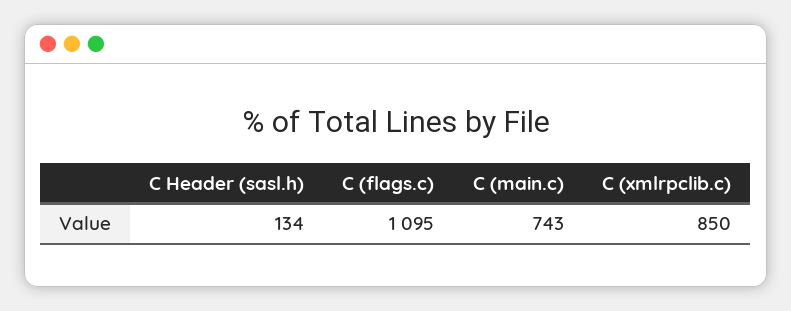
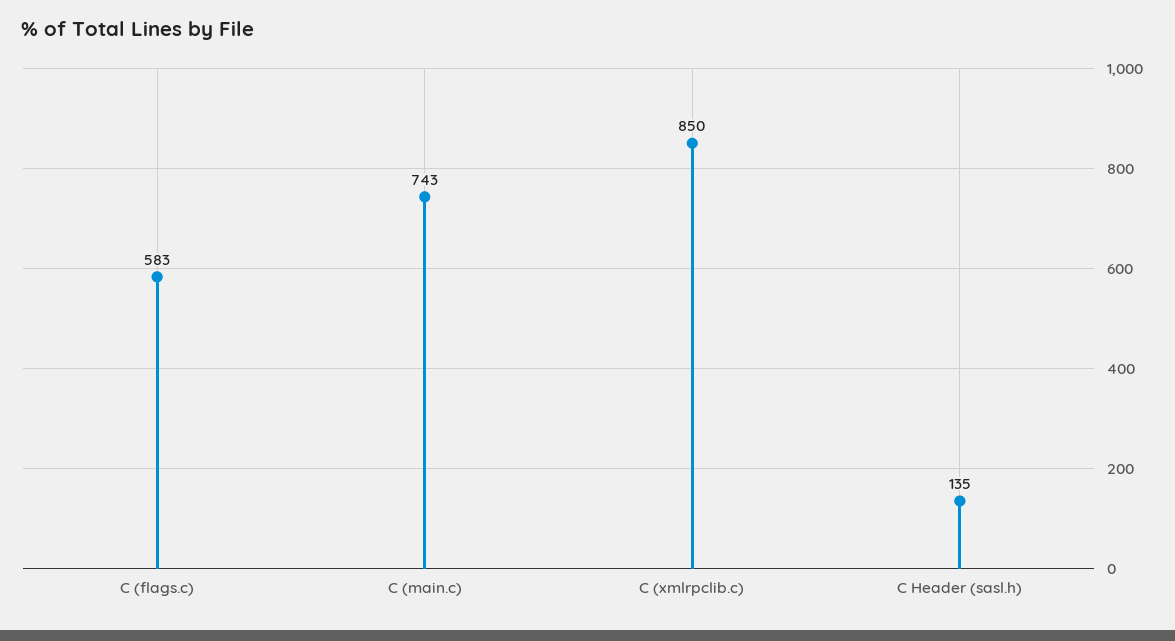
C Header (sasl.h): 134 -> 135
C (flags.c): 1095 -> 583

